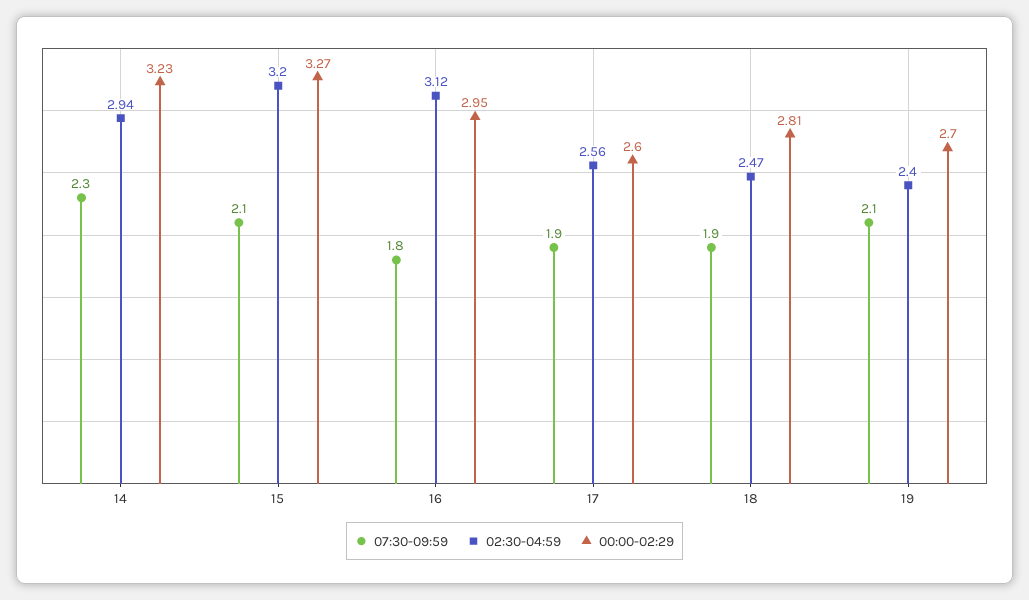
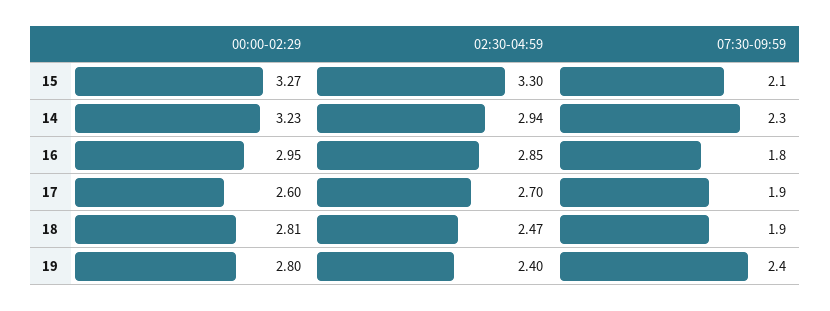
02:30-04:59, 15: 3.2 -> 3.3
02:30-04:59, 16: 3.12 -> 2.85
02:30-04:59, 17: 2.56 -> 2.7
07:30-09:59, 19: 2.1 -> 2.4
00:00-02:29, 19: 2.7 -> 2.8

